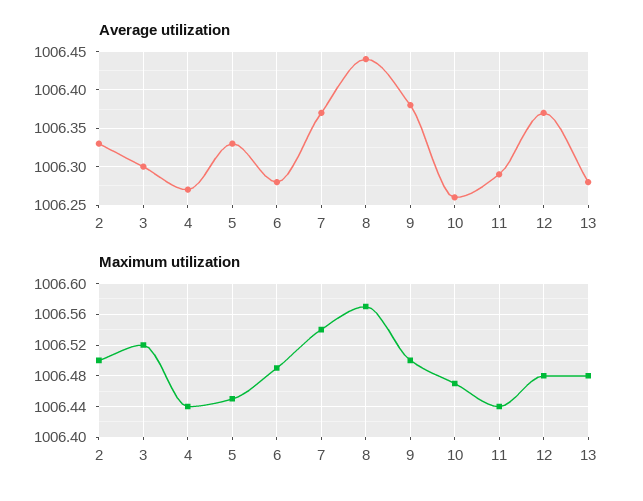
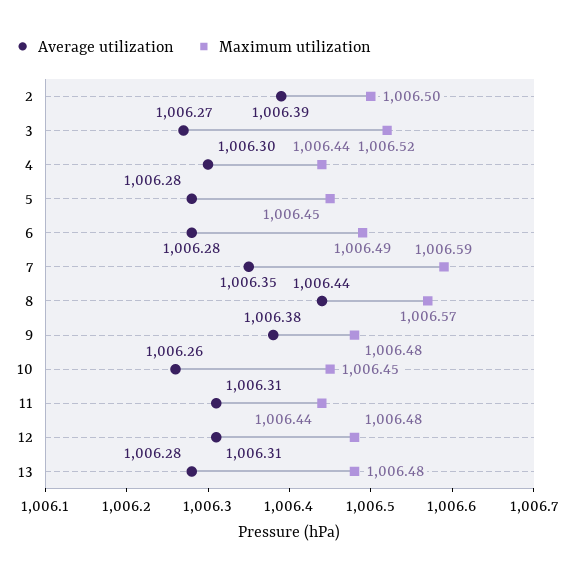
Average utilization, 2: 1006.33 -> 1006.39
Average utilization, 3: 1006.3 -> 1006.27
Average utilization, 4: 1006.27 -> 1006.3
Average utilization, 5: 1006.33 -> 1006.28
Average utilization, 7: 1006.37 -> 1006.35
Average utilization, 11: 1006.29 -> 1006.31
Average utilization, 12: 1006.37 -> 1006.31
Maximum utilization, 7: 1006.54 -> 1006.59
Maximum utilization, 9: 1006.5 -> 1006.48
Maximum utilization, 10: 1006.47 -> 1006.45

